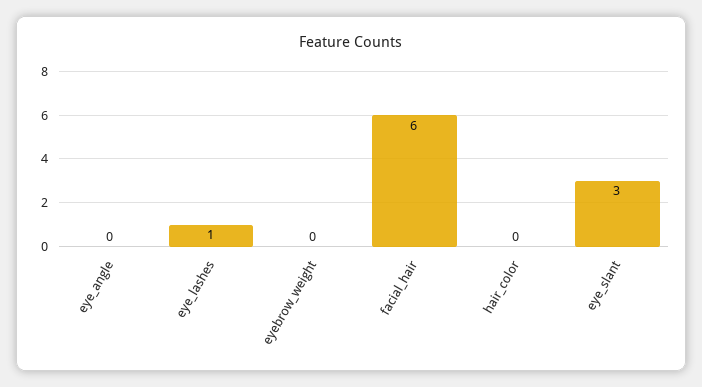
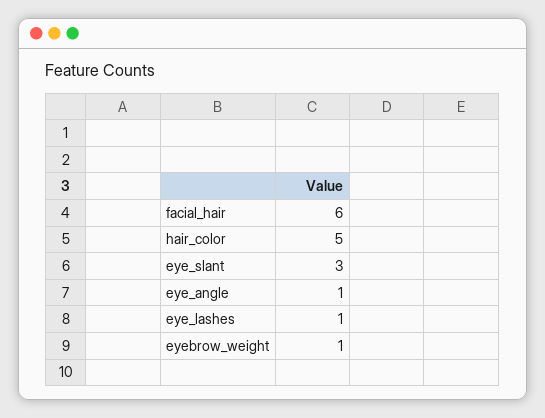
eye_angle: 0 -> 1
eyebrow_weight: 0 -> 1
hair_color: 0 -> 5

